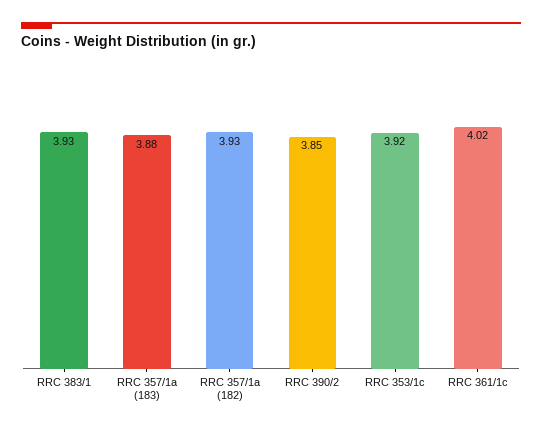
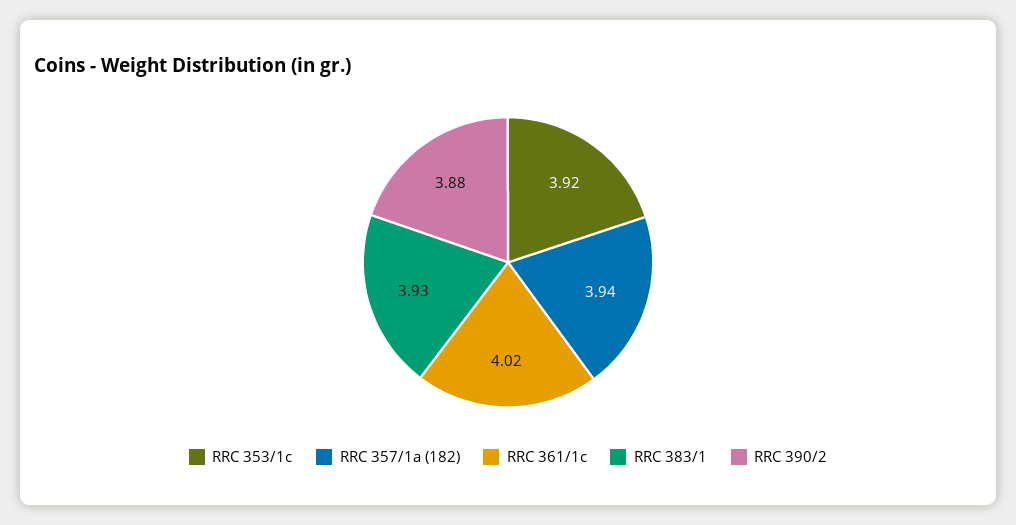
RRC 357/1a (183): 3.88 -> none
RRC 357/1a (182): 3.93 -> 3.94
RRC 390/2: 3.85 -> 3.88

